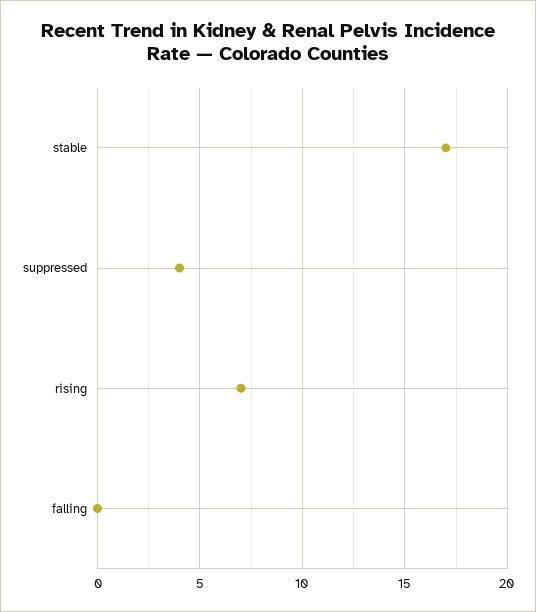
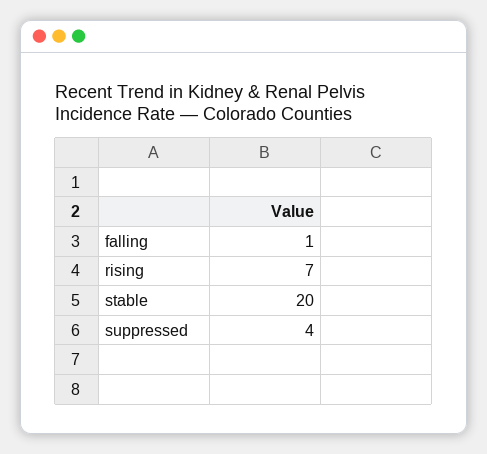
stable: 17 -> 20
falling: 0 -> 1

